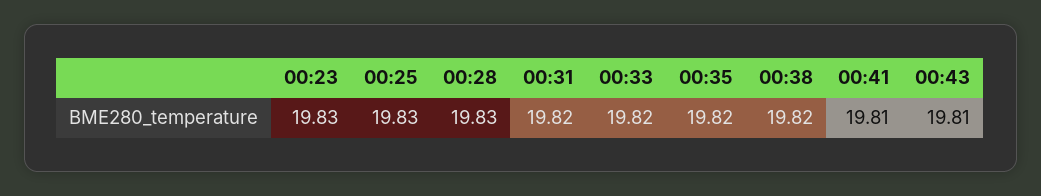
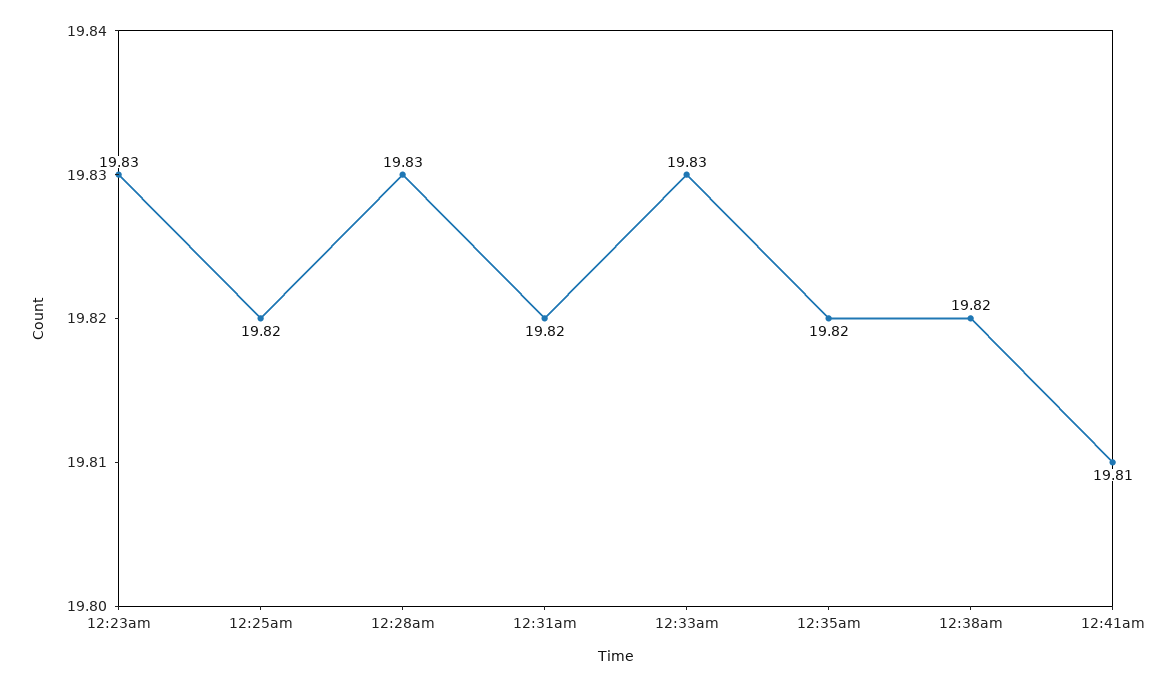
00:25: 19.83 -> 19.82
00:33: 19.82 -> 19.83
00:43: 19.81 -> none

